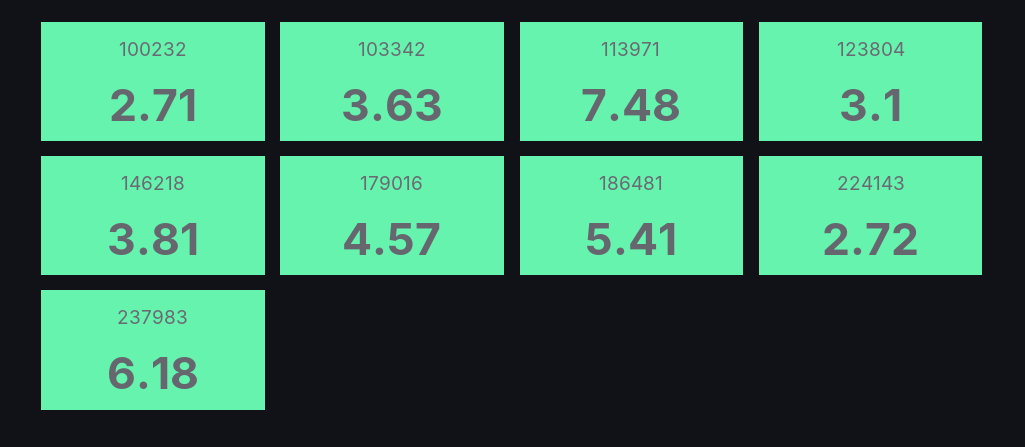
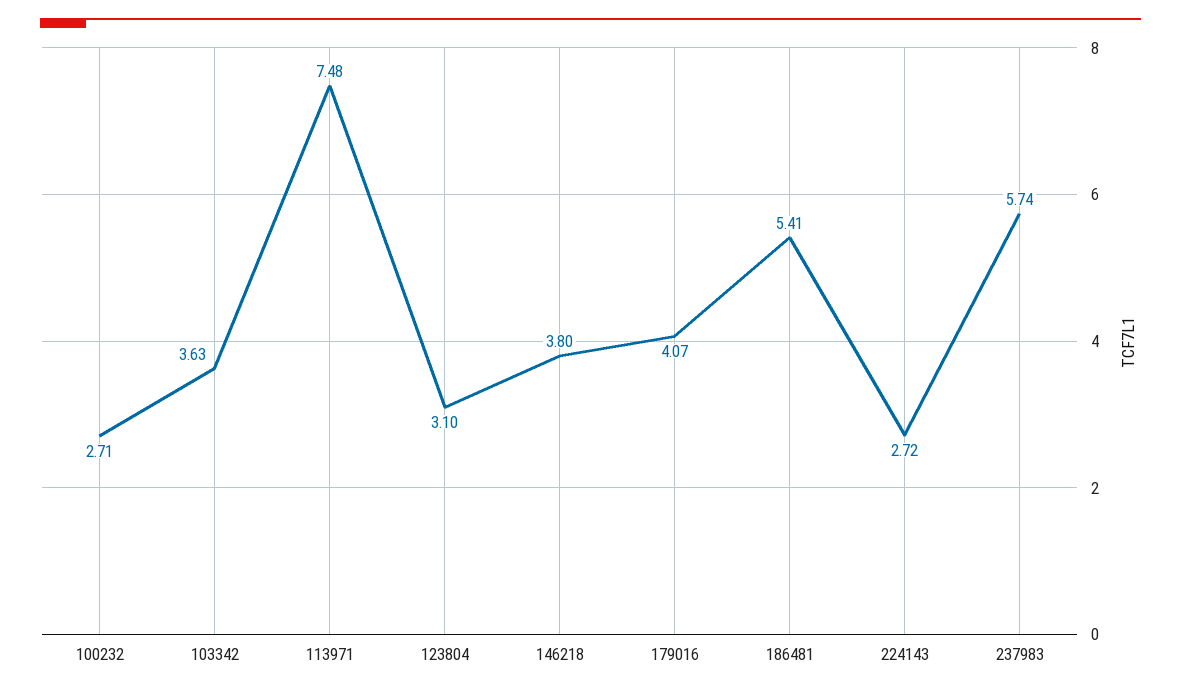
146218: 3.81 -> 3.8
179016: 4.57 -> 4.07
237983: 6.18 -> 5.74

